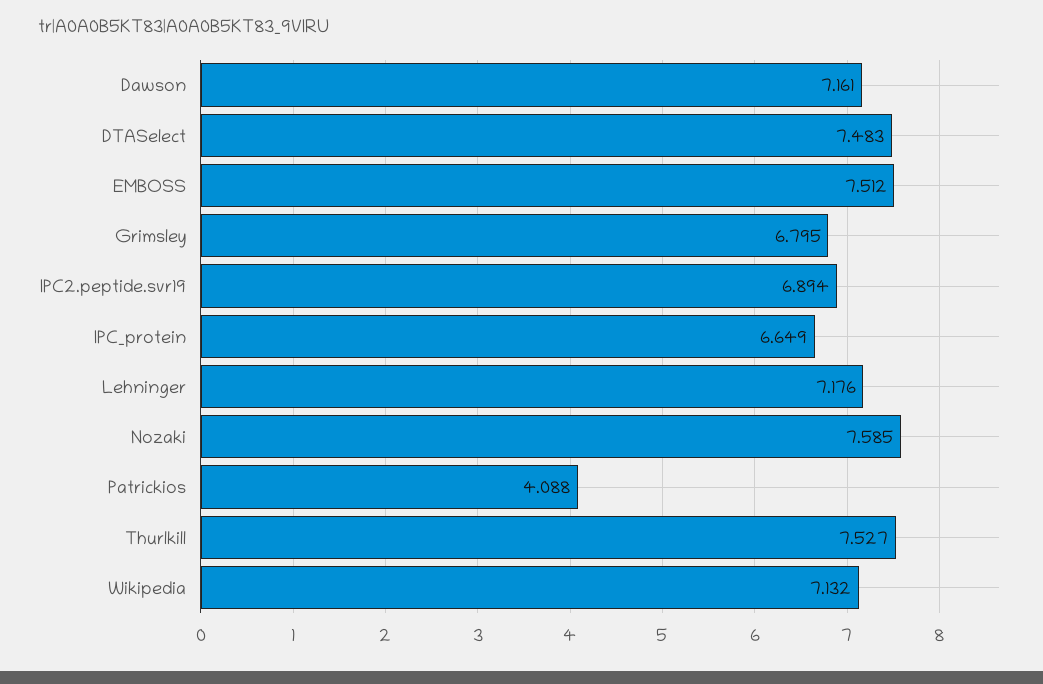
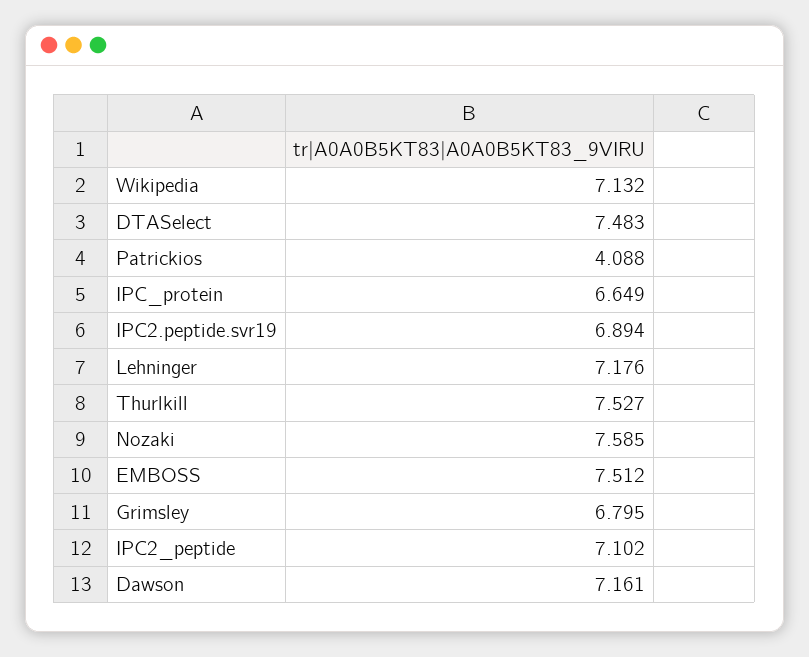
IPC2_peptide: none -> 7.102

